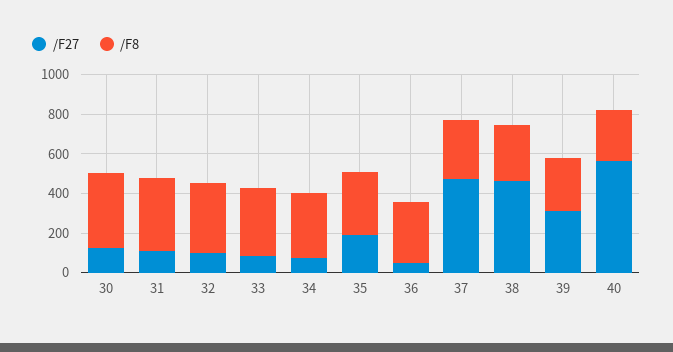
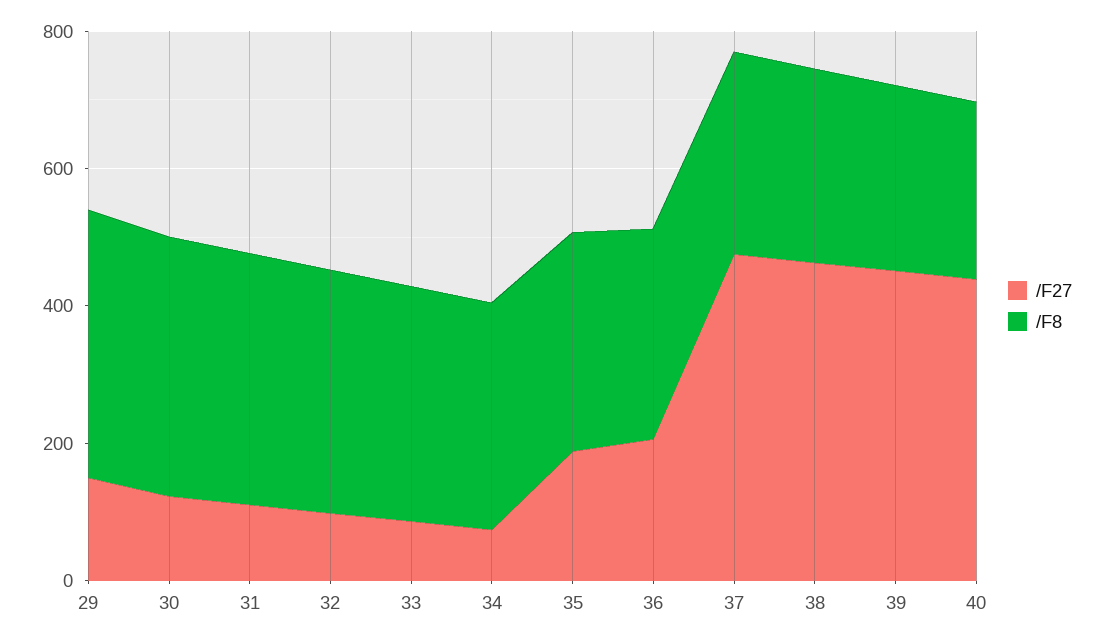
/F27, 36: 50 -> 200
/F27, 39: 300 -> 450
/F27, 40: 550 -> 450
/F27, 29: none -> 150
/F8, 29: none -> 400

